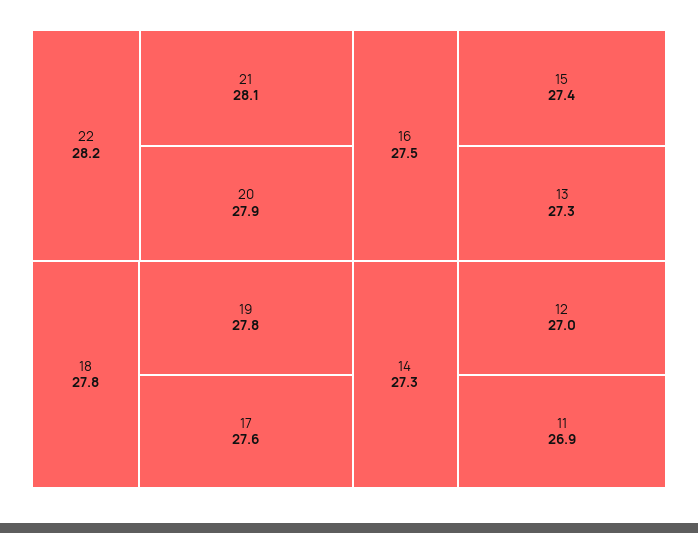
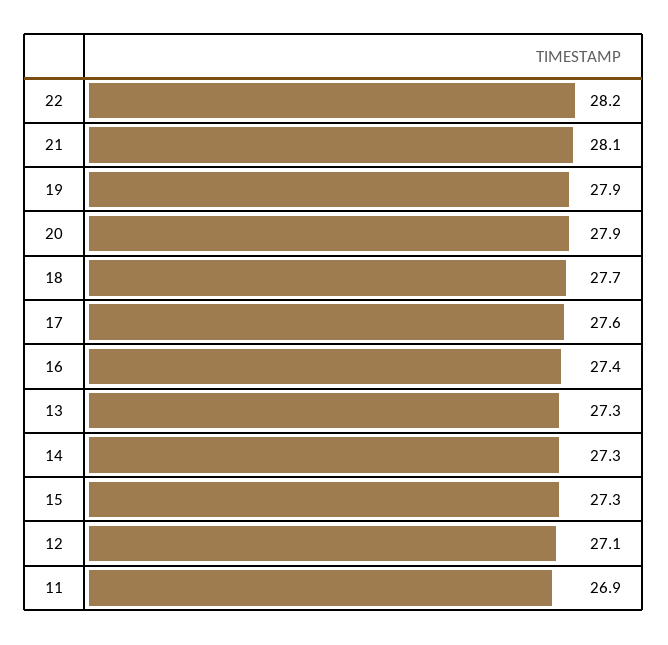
18: 27.8 -> 27.7
19: 27.8 -> 27.9
16: 27.5 -> 27.4
15: 27.4 -> 27.3
12: 27 -> 27.1

